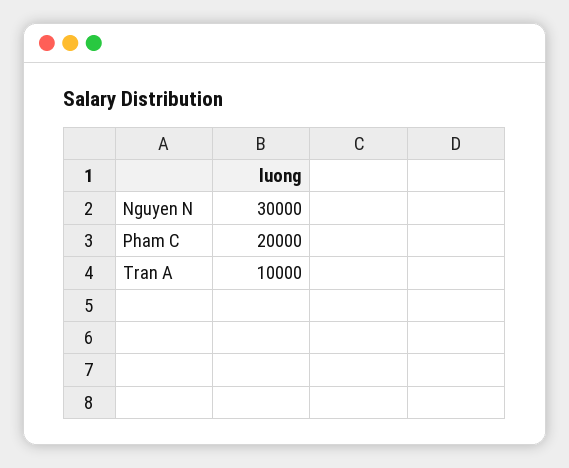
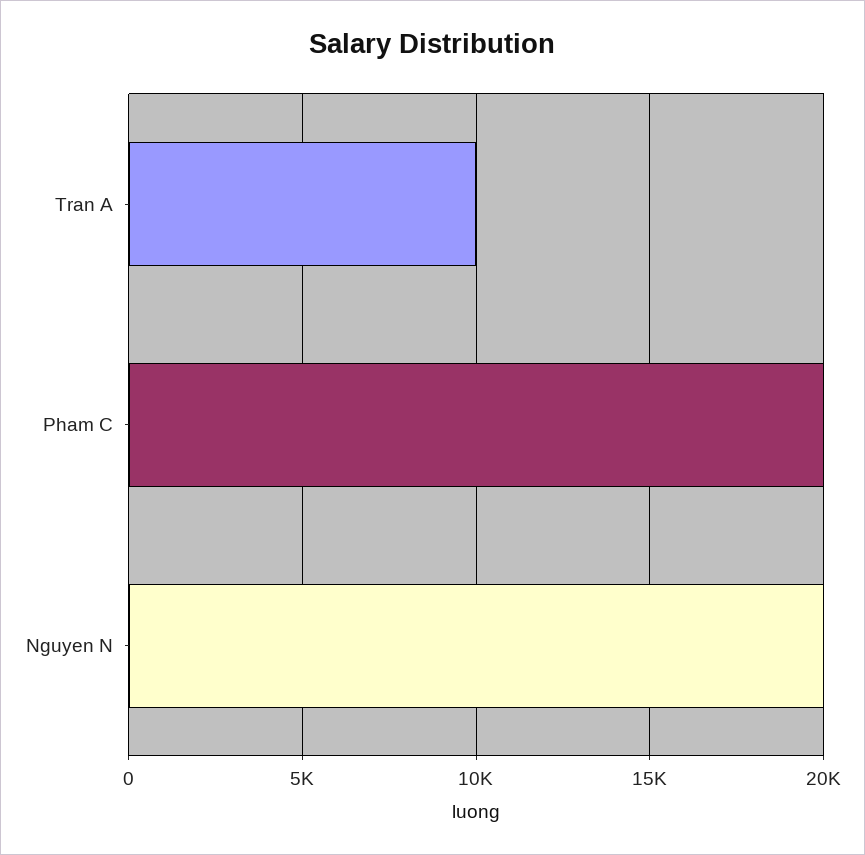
Nguyen N: 30000 -> 20000

